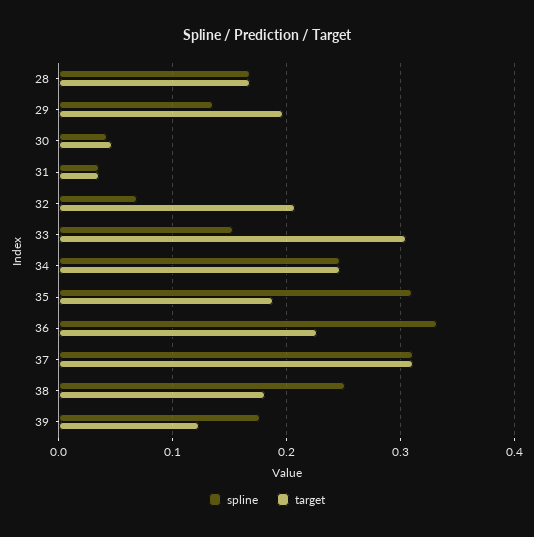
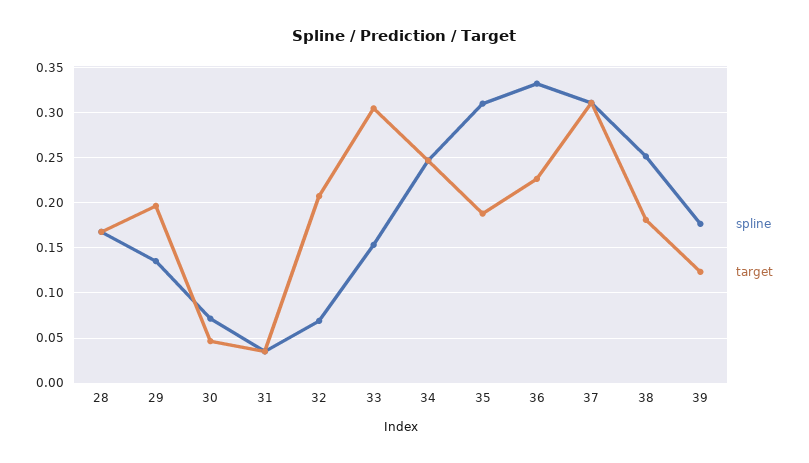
spline, 30: 0.04 -> 0.07

